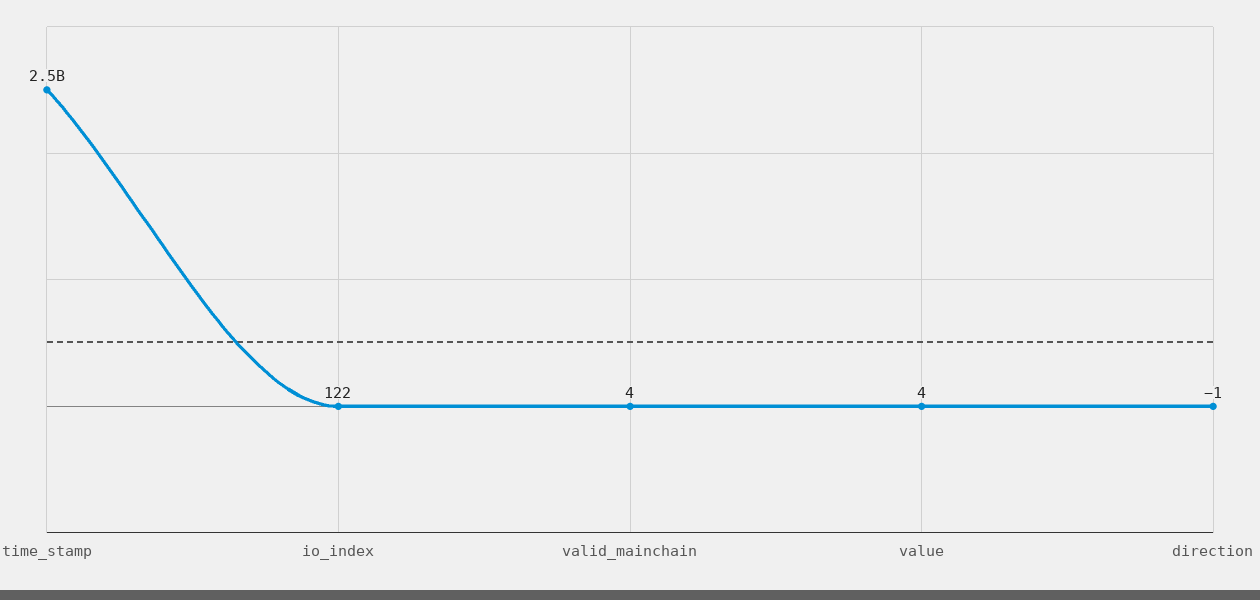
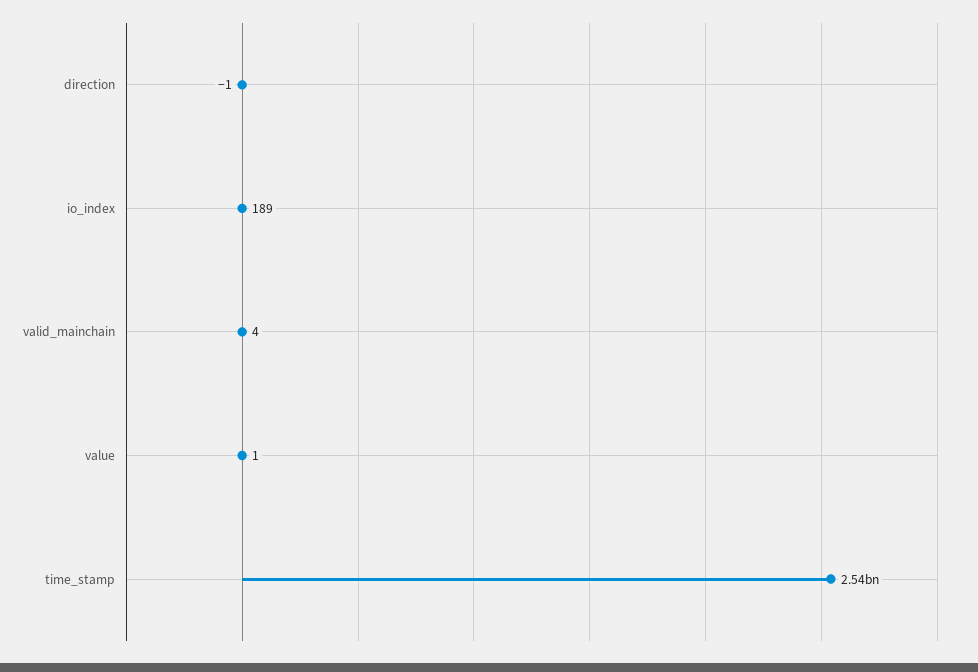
io_index: 122 -> 189
value: 4 -> 1

